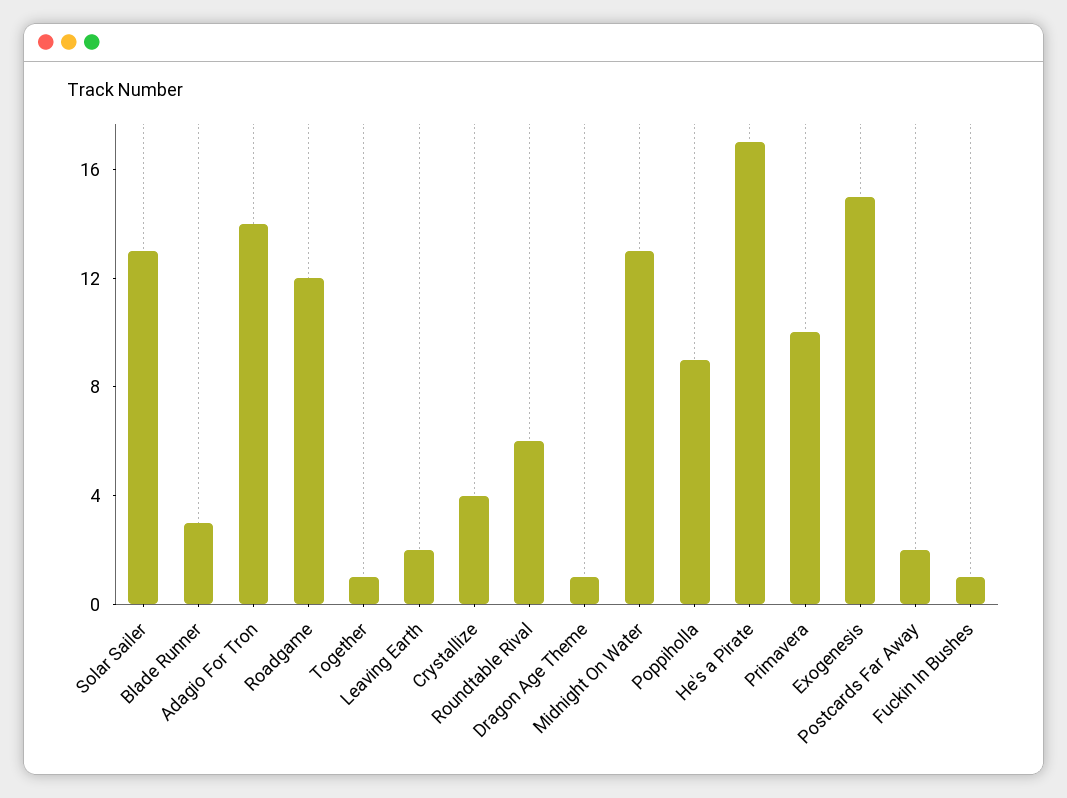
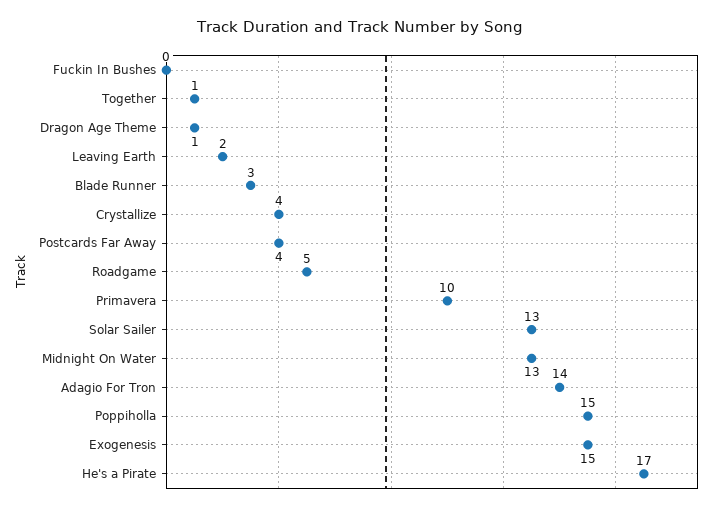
Roadgame: 12 -> 5
Roundtable Rival: 6 -> none
Poppiholla: 9 -> 15
Postcards Far Away: 2 -> 4
Fuckin In Bushes: 1 -> 0

